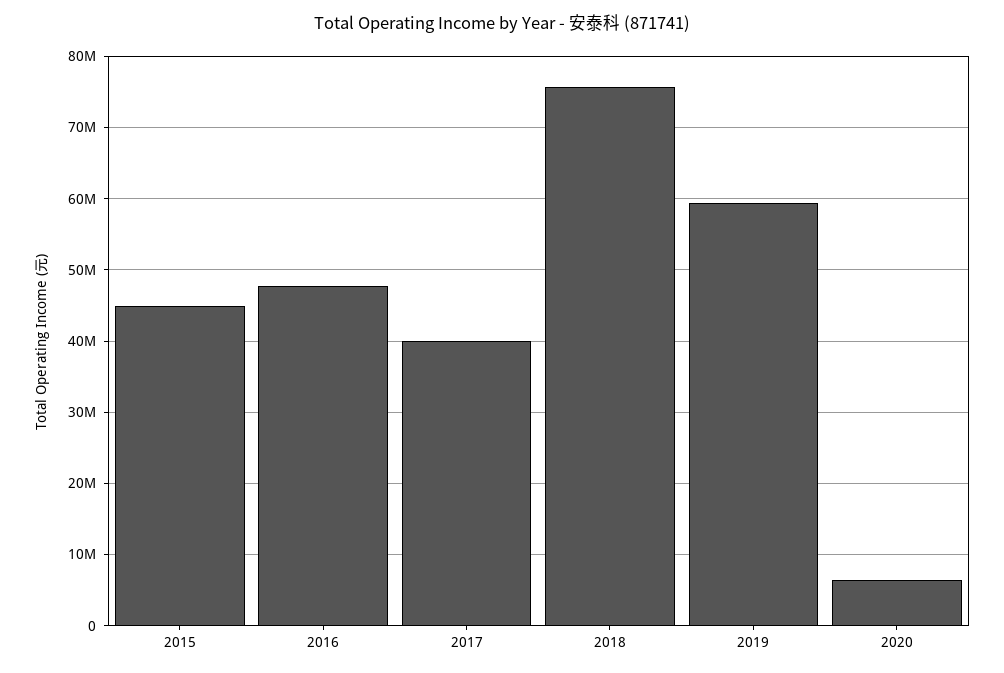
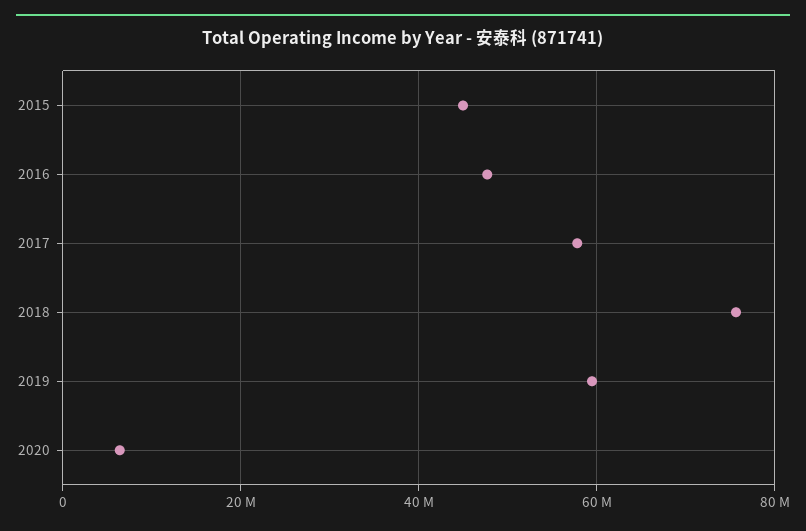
2017: 40000000 -> 58000000

